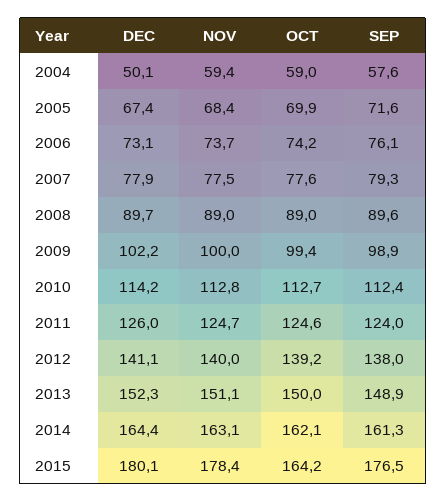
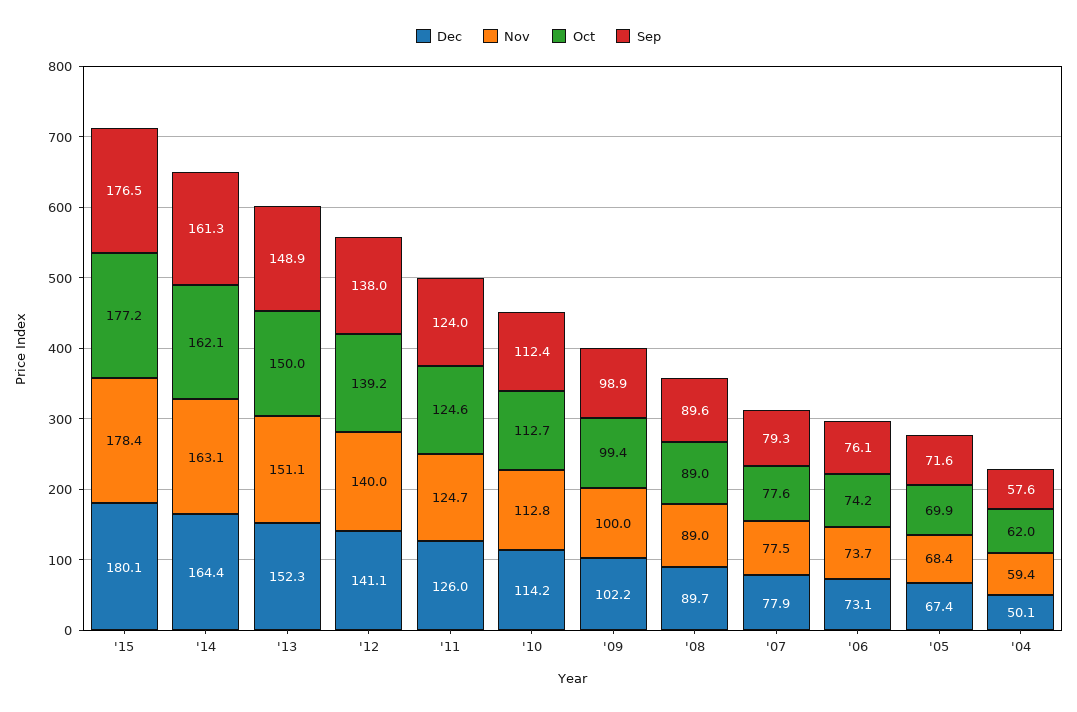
OCT, 2004: 59 -> 62
OCT, 2015: 164.2 -> 177.2

